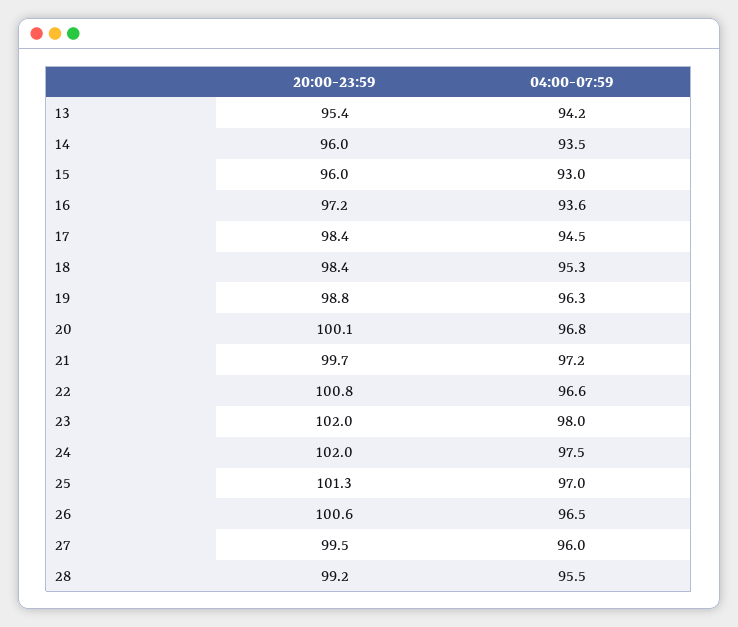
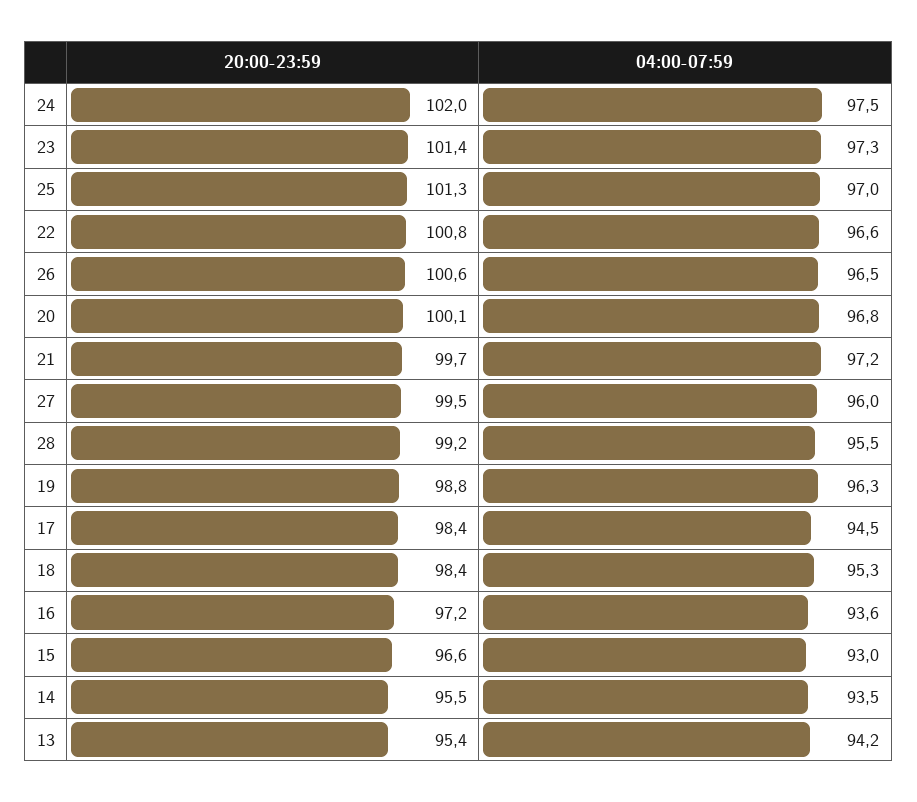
20:00-23:59, 14: 96 -> 95.5
20:00-23:59, 15: 96 -> 96.6
20:00-23:59, 23: 102 -> 101.4
04:00-07:59, 23: 98 -> 97.3

